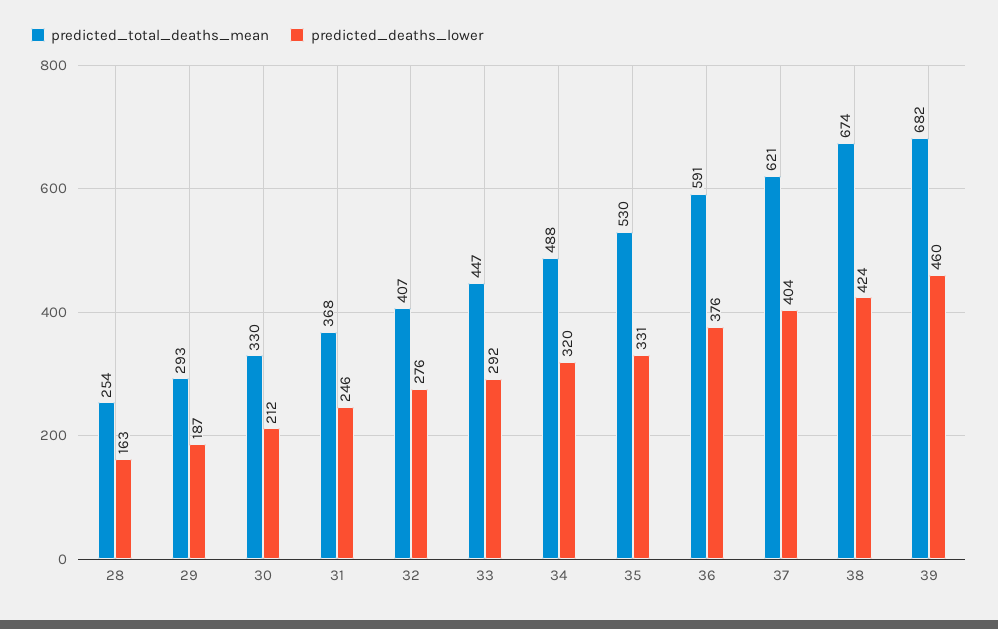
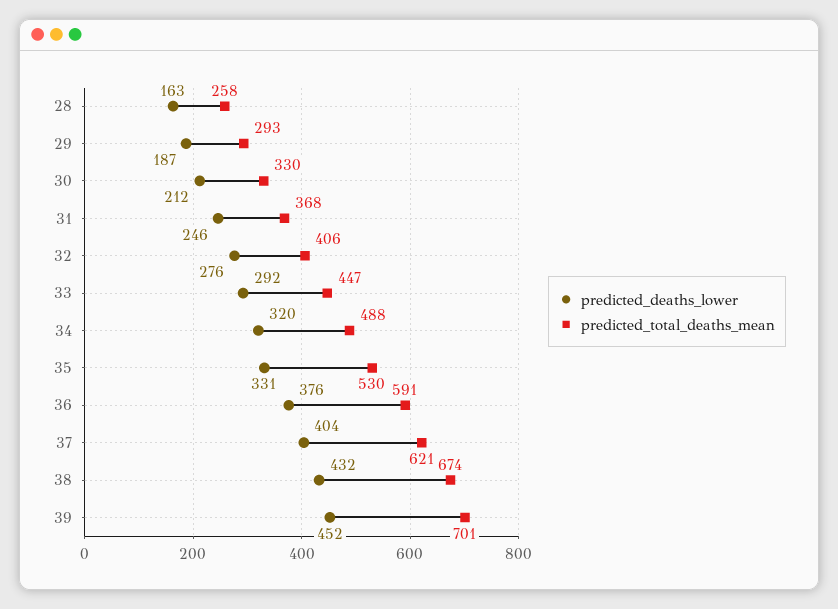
predicted_total_deaths_mean, 28: 254 -> 258
predicted_total_deaths_mean, 32: 407 -> 406
predicted_deaths_lower, 38: 424 -> 432
predicted_total_deaths_mean, 39: 682 -> 701
predicted_deaths_lower, 39: 460 -> 452

